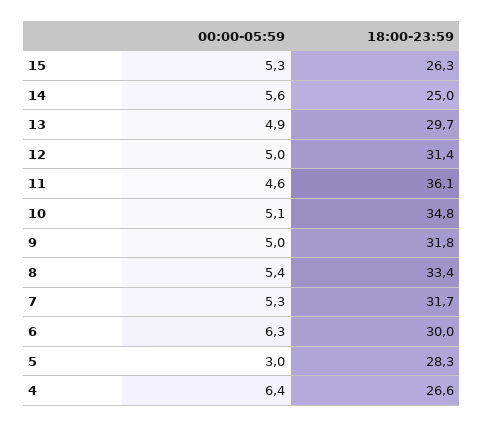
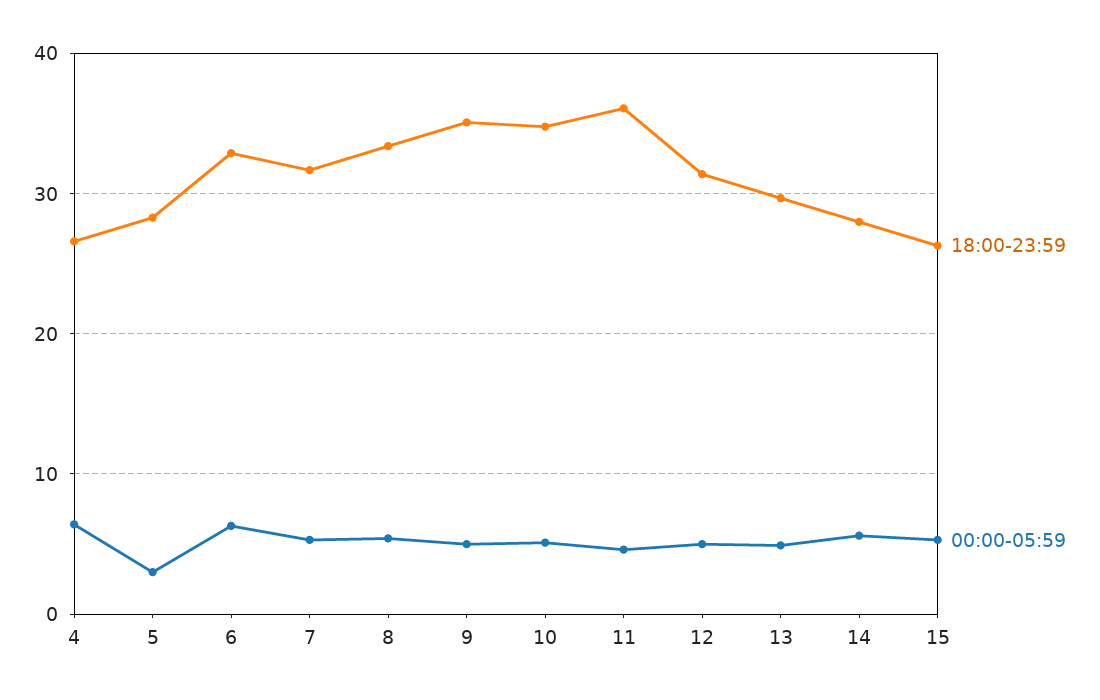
18:00-23:59, 14: 25 -> 28
18:00-23:59, 9: 31.8 -> 35
18:00-23:59, 6: 30 -> 33

